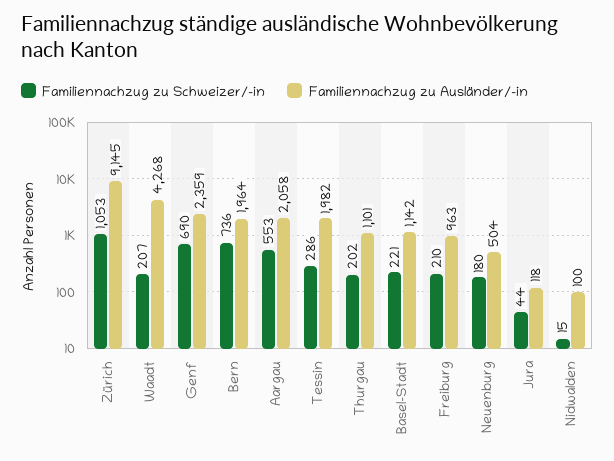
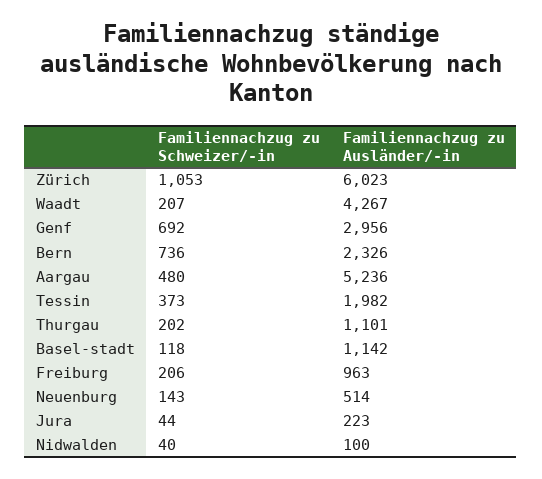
Familiennachzug zu Ausländer/-in, Zürich: 9145 -> 6023
Familiennachzug zu Ausländer/-in, Waadt: 4268 -> 4267
Familiennachzug zu Schweizer/-in, Genf: 690 -> 692
Familiennachzug zu Ausländer/-in, Genf: 2359 -> 2956
Familiennachzug zu Ausländer/-in, Bern: 1964 -> 2326
Familiennachzug zu Schweizer/-in, Aargau: 553 -> 480
Familiennachzug zu Ausländer/-in, Aargau: 2058 -> 5236
Familiennachzug zu Schweizer/-in, Tessin: 286 -> 373
Familiennachzug zu Schweizer/-in, Basel-Stadt: 221 -> 118
Familiennachzug zu Schweizer/-in, Freiburg: 210 -> 206
Familiennachzug zu Schweizer/-in, Neuenburg: 180 -> 143
Familiennachzug zu Ausländer/-in, Neuenburg: 504 -> 514
Familiennachzug zu Ausländer/-in, Jura: 118 -> 223
Familiennachzug zu Schweizer/-in, Nidwalden: 15 -> 40

